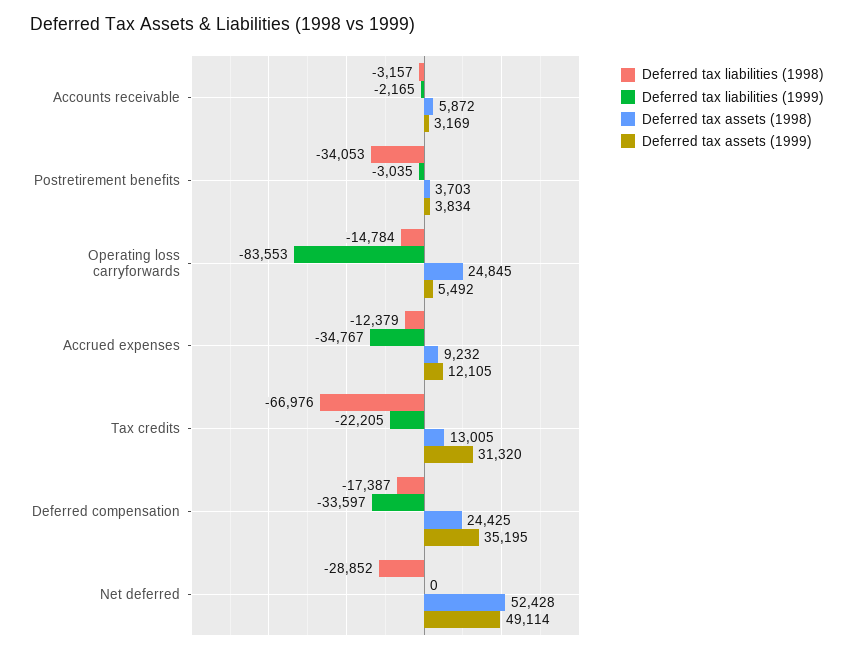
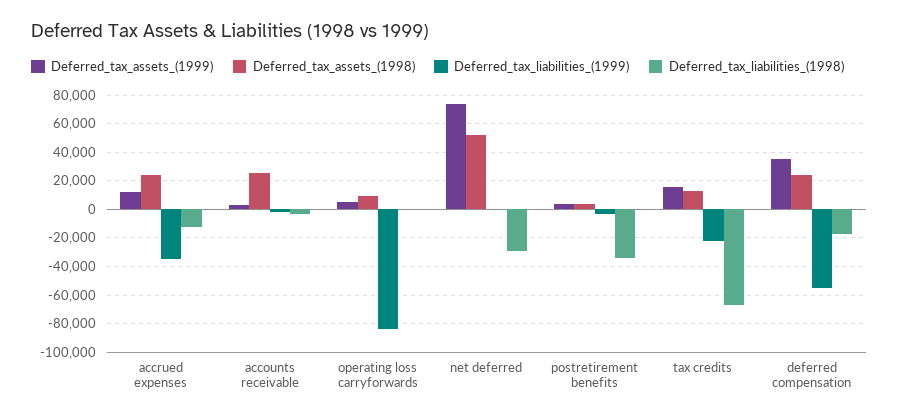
Deferred tax assets (1998), Accounts receivable: 5872 -> 25000
Deferred tax liabilities (1998), Operating loss carryforwards: -14784 -> 0
Deferred tax assets (1998), Operating loss carryforwards: 24845 -> 10000
Deferred tax assets (1998), Accrued expenses: 9232 -> 25000
Deferred tax assets (1999), Tax credits: 31320 -> 15000
Deferred tax liabilities (1999), Deferred compensation: -33597 -> -55000
Deferred tax assets (1999), Net deferred: 49114 -> 75000

